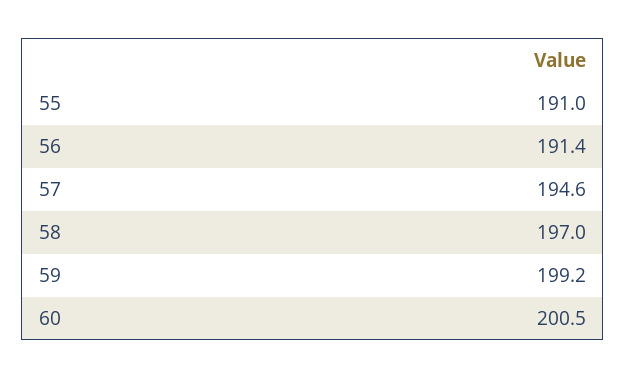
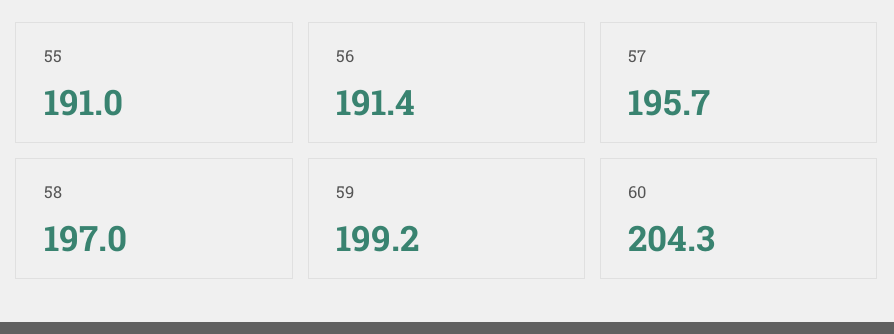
57: 194.6 -> 195.7
60: 200.5 -> 204.3

